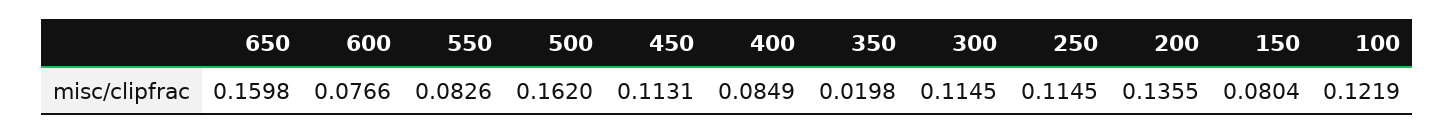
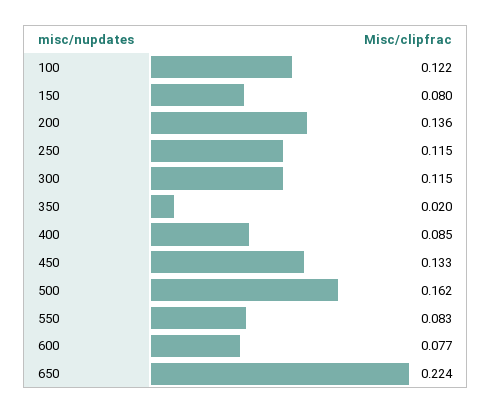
650: 0.1598 -> 0.224
450: 0.1131 -> 0.133

